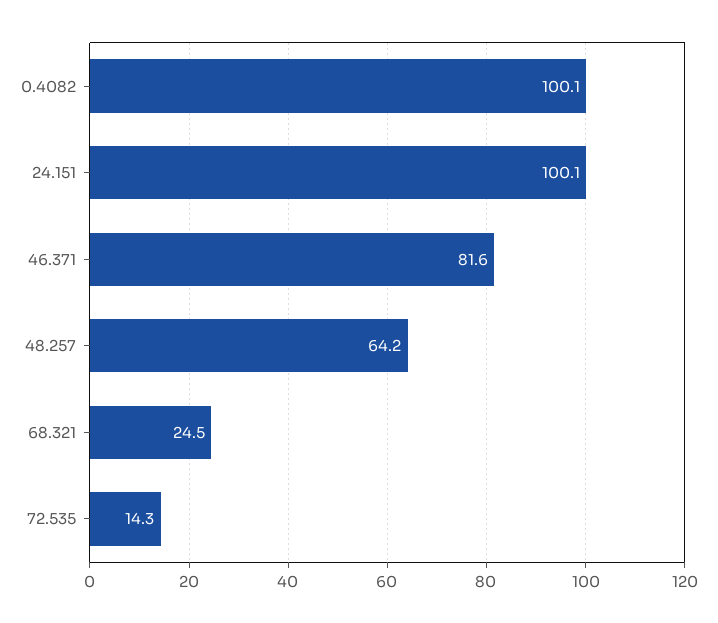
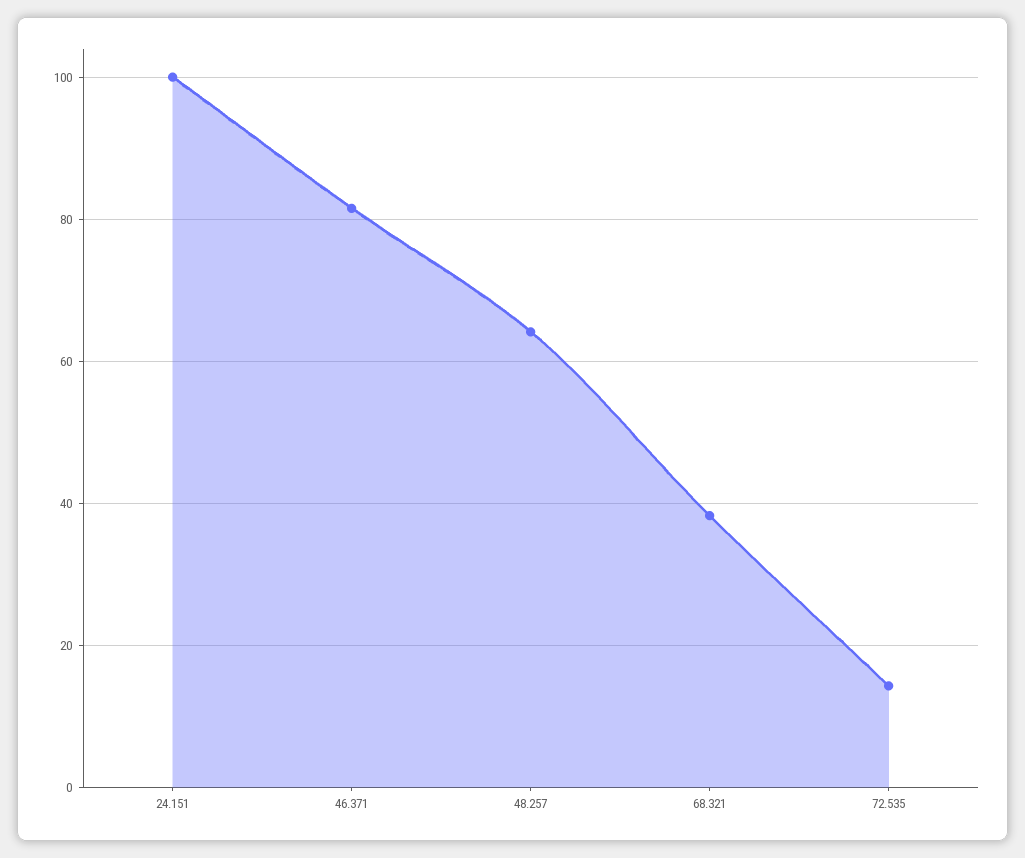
0.4082: 100.1 -> none
68.321: 24.5 -> 38

